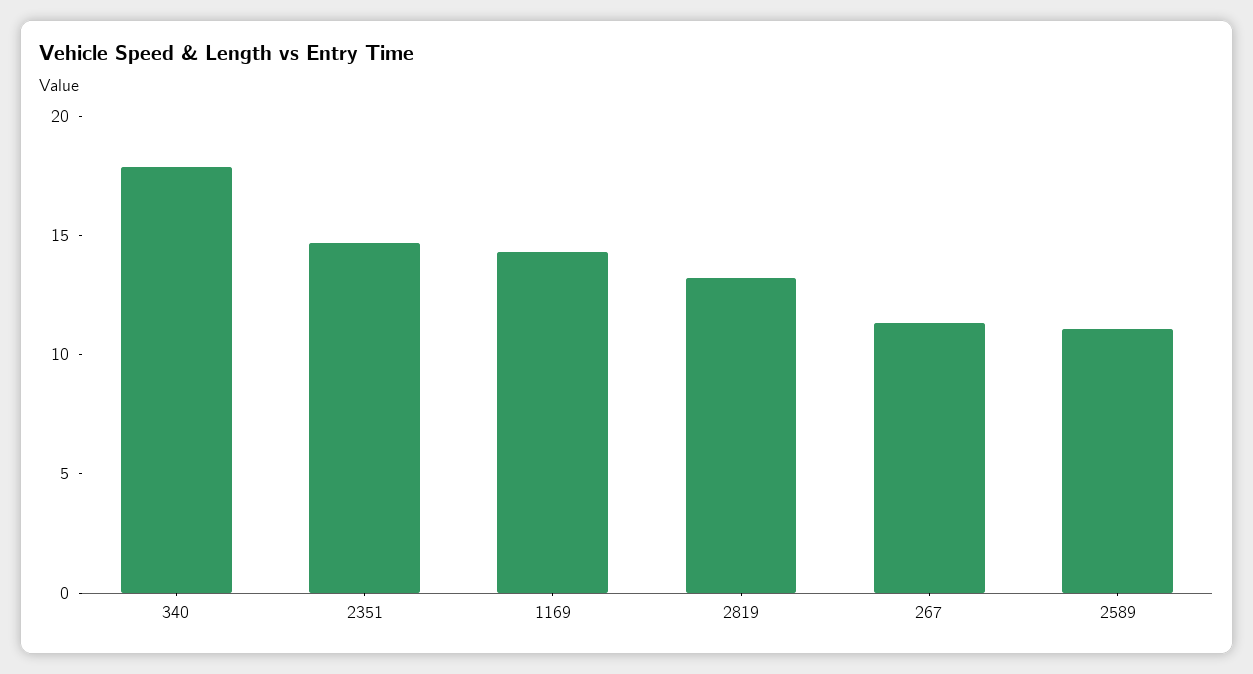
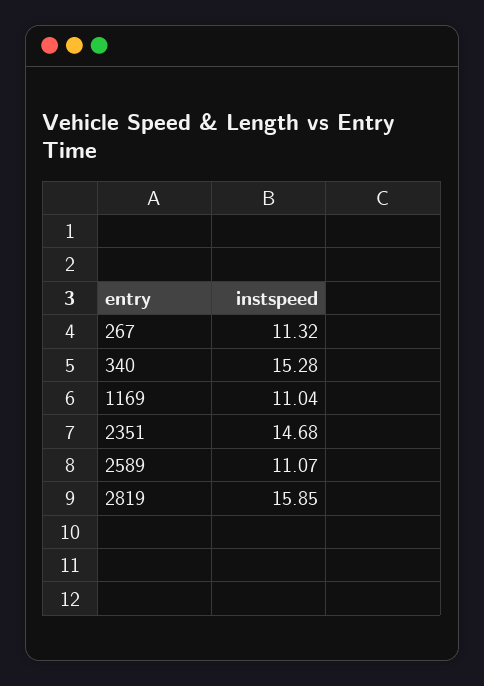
340: 18 -> 15.28
1169: 14 -> 11.04
2819: 13 -> 15.85

